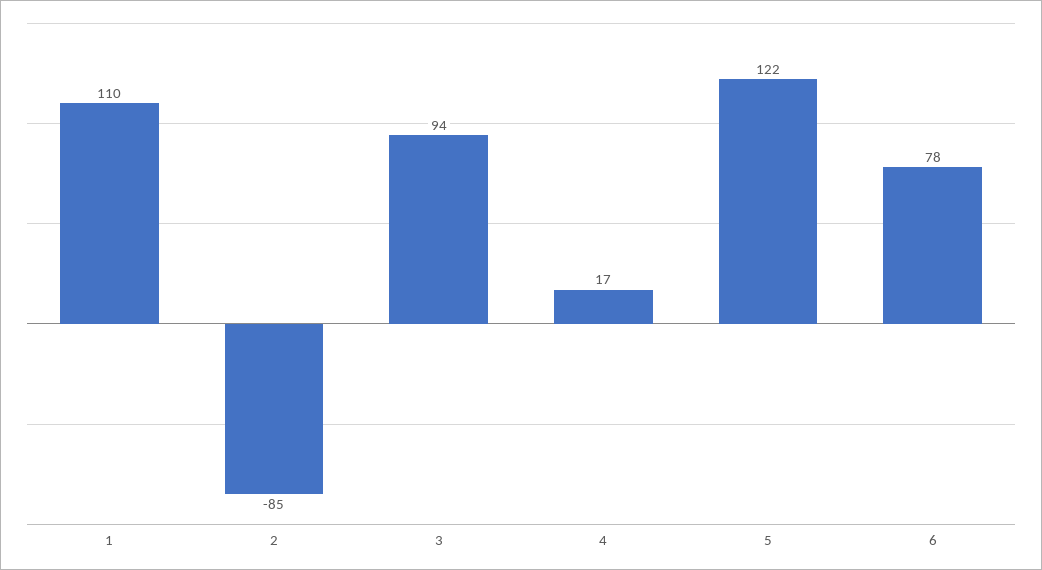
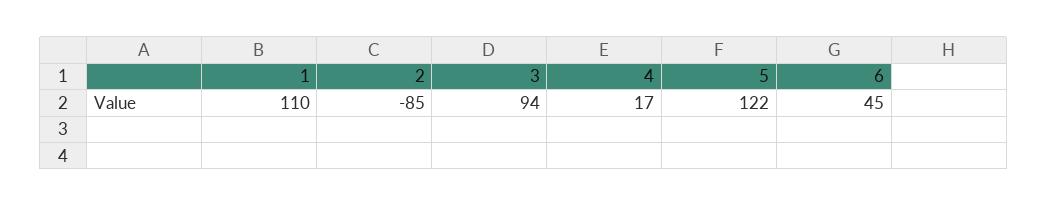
6: 78 -> 45

